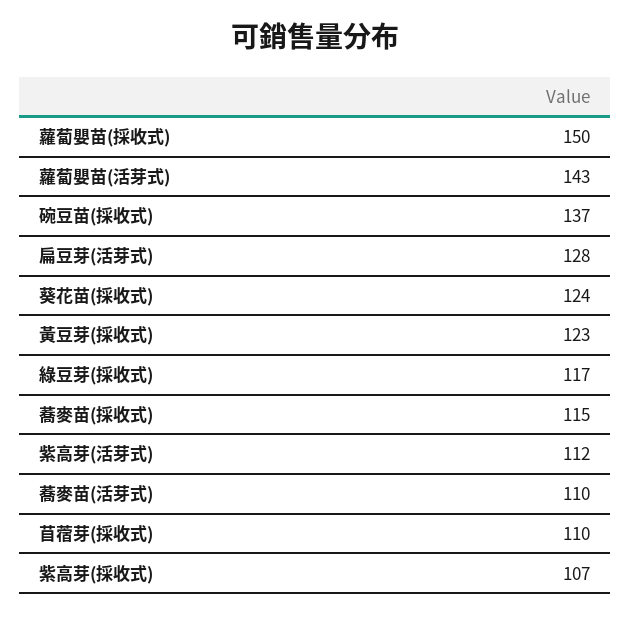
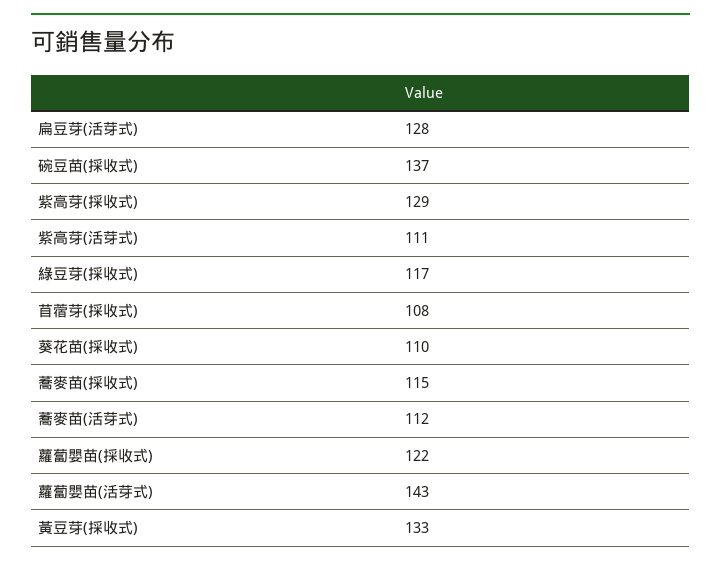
蘿蔔嬰苗(採收式): 150 -> 122
葵花苗(採收式): 124 -> 110
黃豆芽(採收式): 123 -> 133
紫高芽(活芽式): 112 -> 111
蕎麥苗(活芽式): 110 -> 112
苜蓿芽(採收式): 110 -> 108
紫高芽(採收式): 107 -> 129

